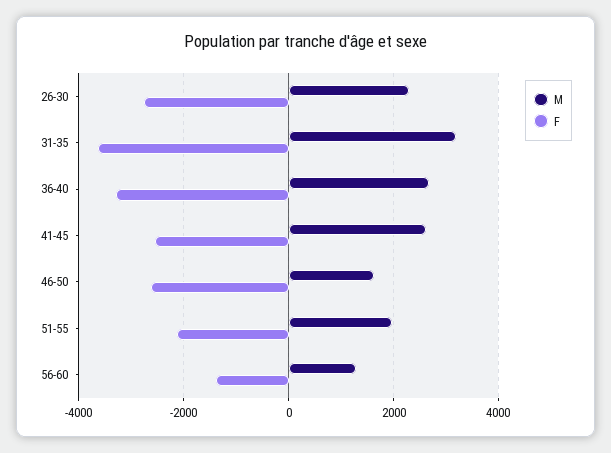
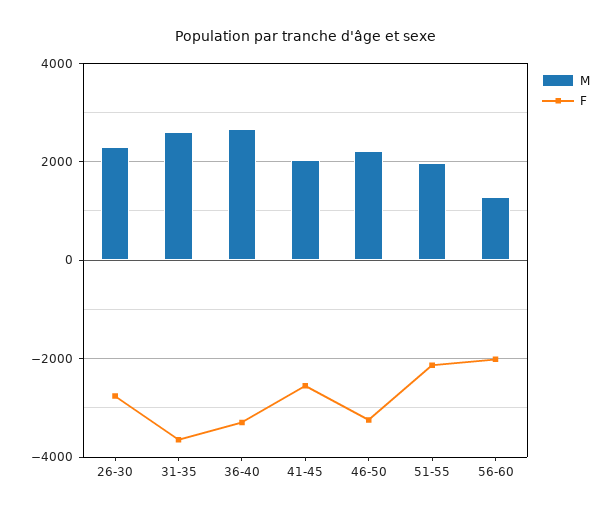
M, 31-35: 3200 -> 2600
M, 41-45: 2600 -> 2000
M, 46-50: 1600 -> 2200
F, 46-50: -2600 -> -3200
F, 56-60: -1400 -> -2000

